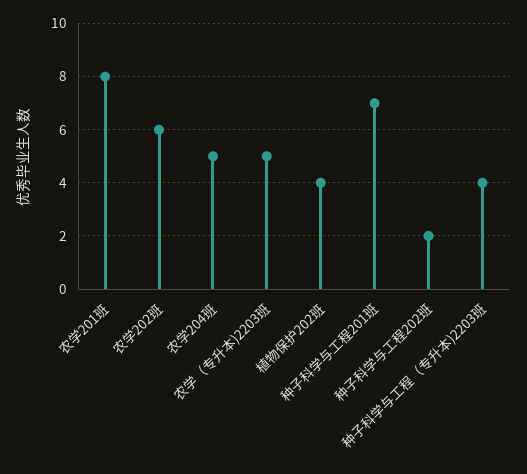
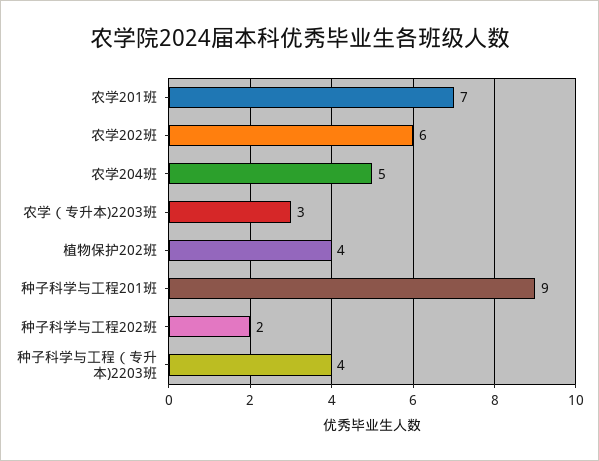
农学201班: 8 -> 7
农学（专升本)2203班: 5 -> 3
种子科学与工程201班: 7 -> 9

